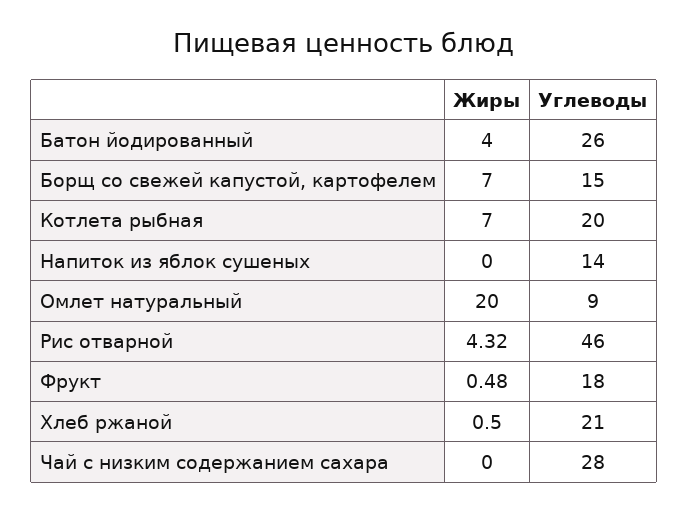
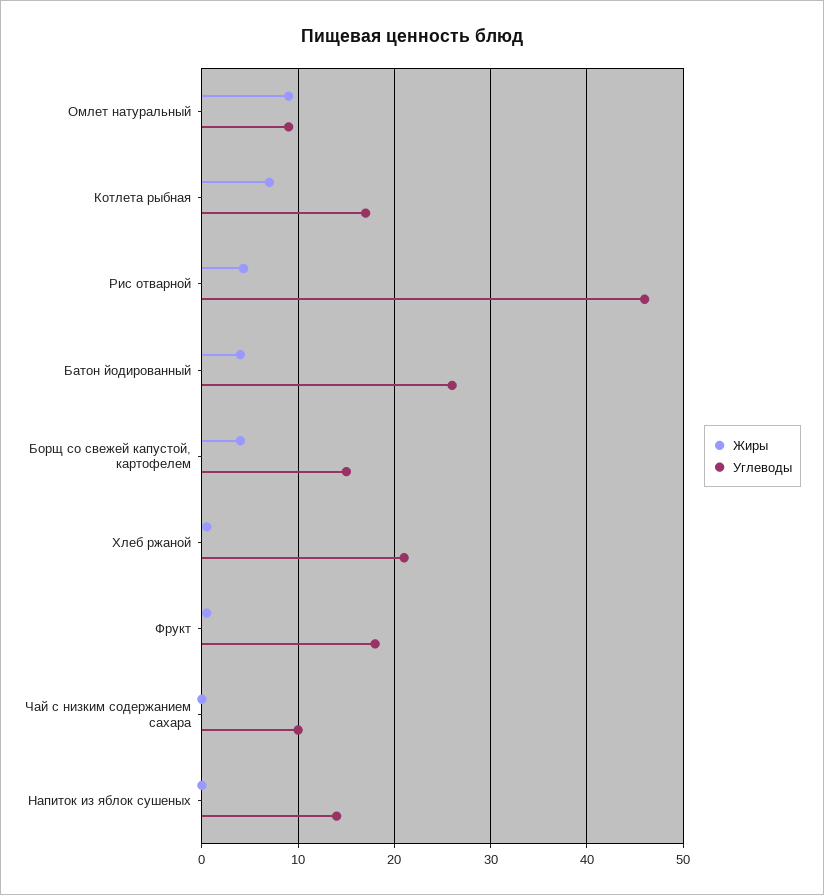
Жиры, Борщ со свежей капустой, картофелем: 7 -> 4
Углеводы, Котлета рыбная: 20 -> 17
Жиры, Омлет натуральный: 20 -> 9
Углеводы, Чай с низким содержанием сахара: 28 -> 10

